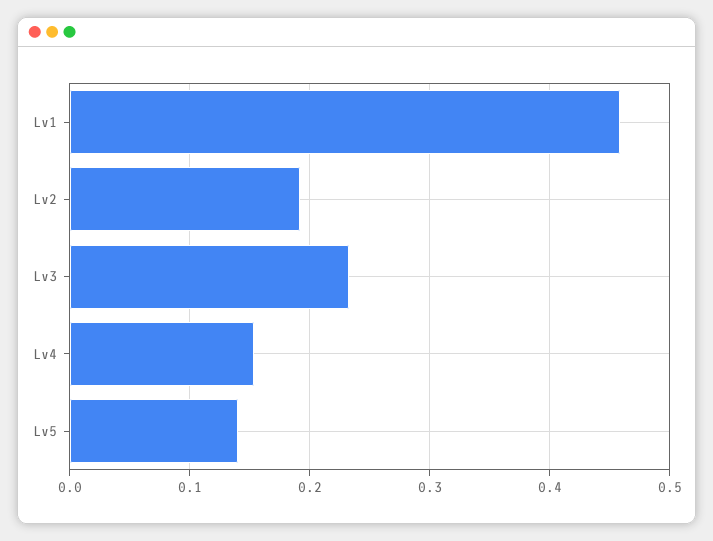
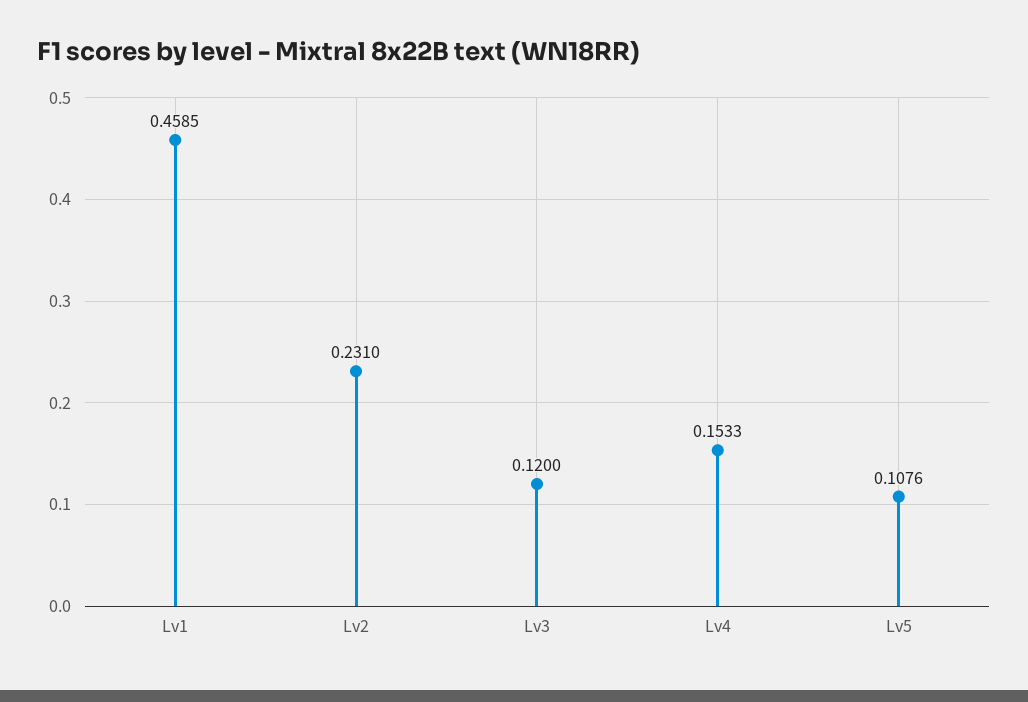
Lv2: 0.19 -> 0.231
Lv3: 0.23 -> 0.12
Lv5: 0.14 -> 0.1076

